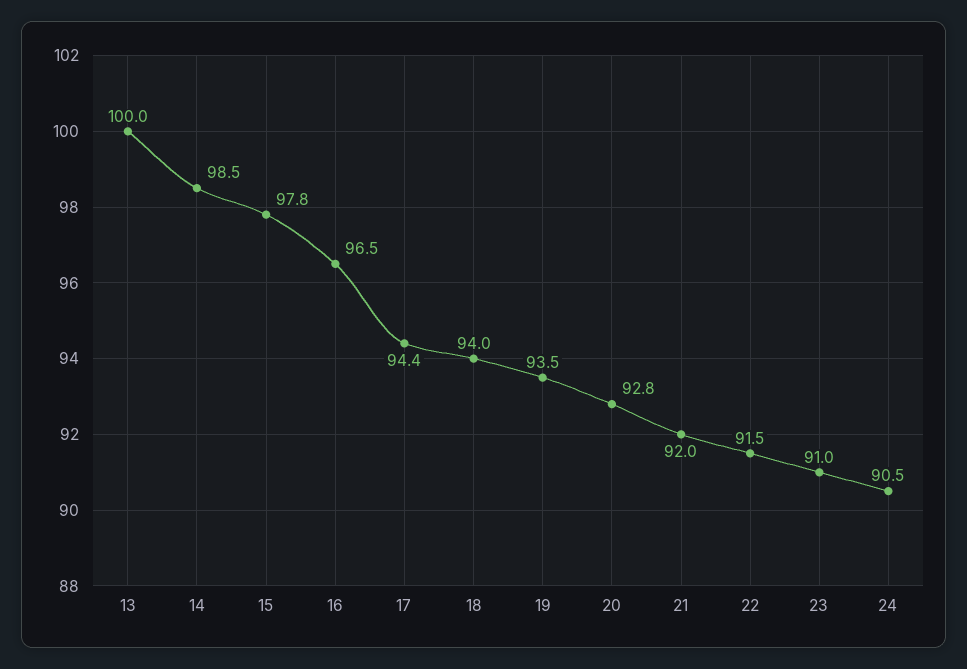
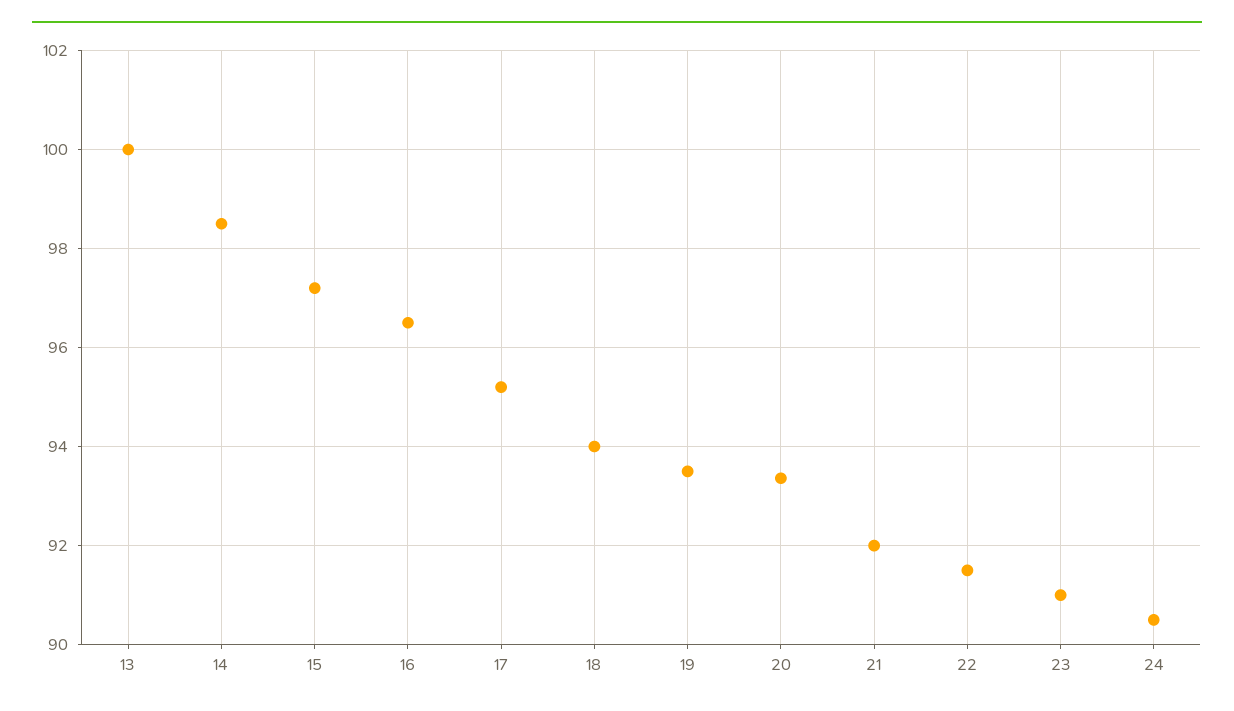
15: 97.8 -> 97.2
17: 94.4 -> 95.2
20: 92.8 -> 93.4

